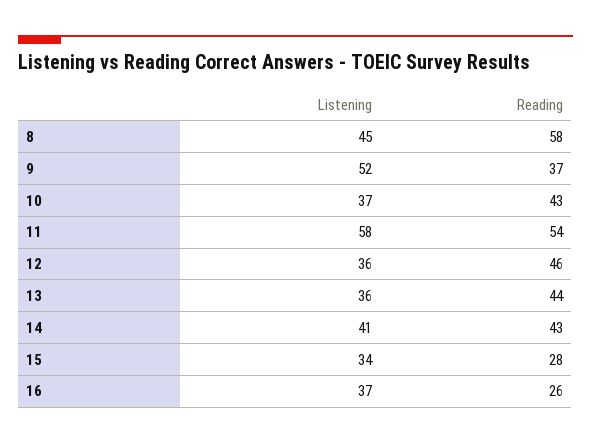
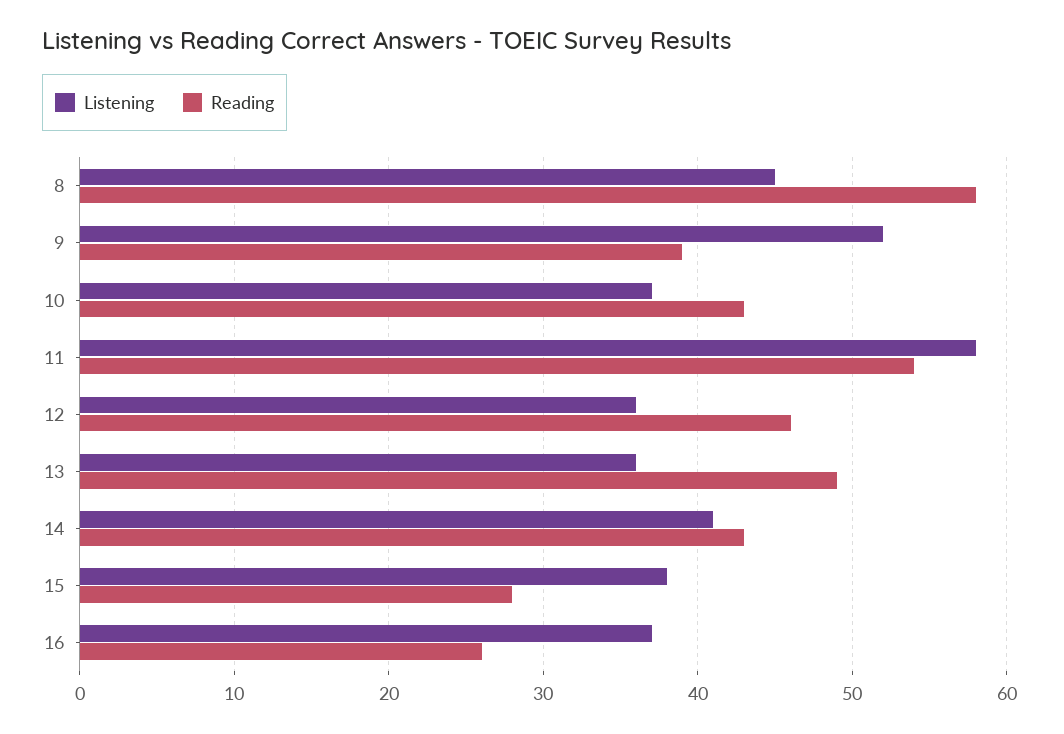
Reading, 9: 37 -> 39
Reading, 13: 44 -> 49
Listening, 15: 34 -> 38

